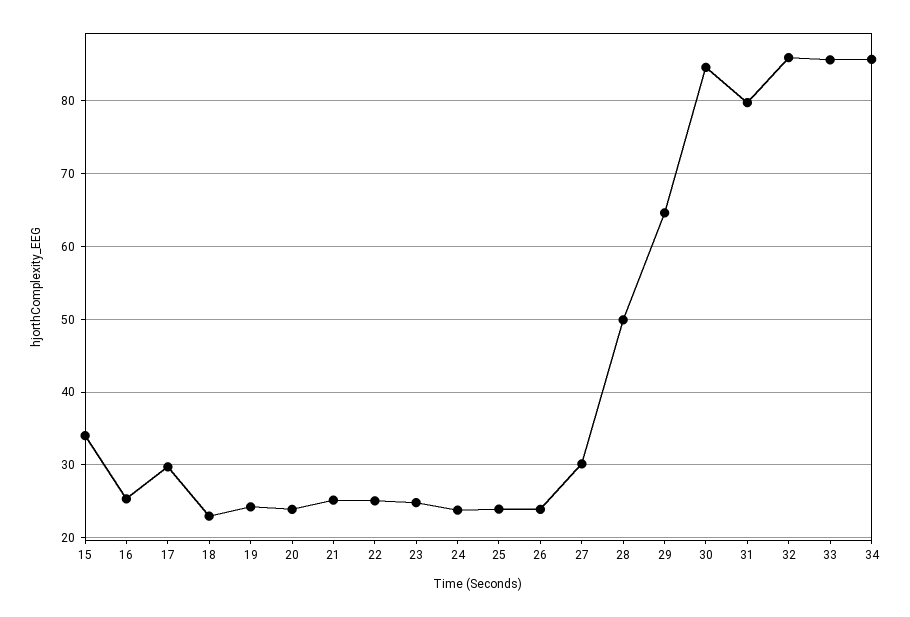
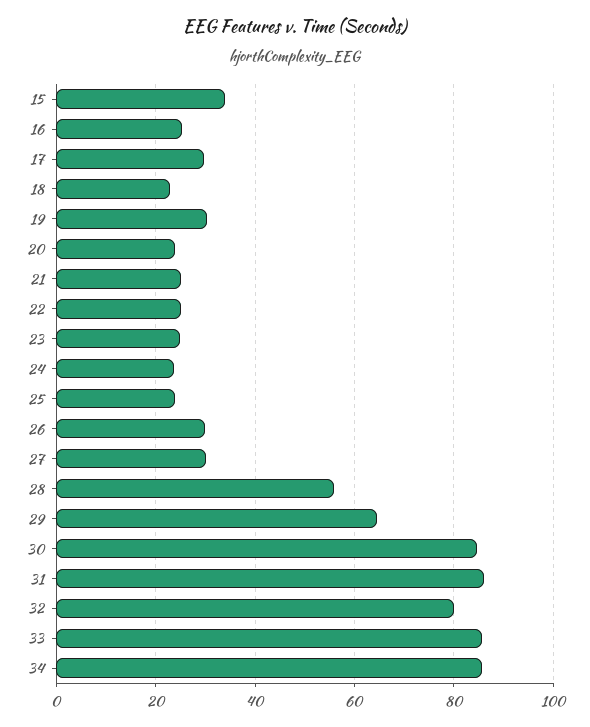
19: 24 -> 30
26: 24 -> 30
28: 50 -> 56
31: 80 -> 86
32: 86 -> 80

